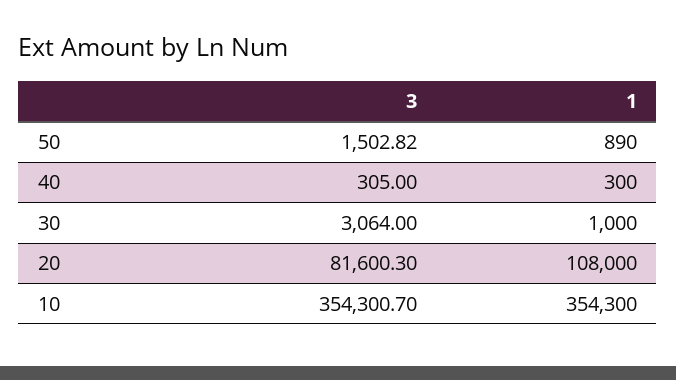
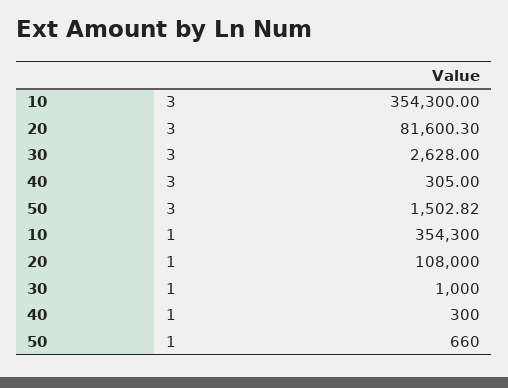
1, 50: 890 -> 660
3, 30: 3064 -> 2628
3, 10: 354300.7 -> 354300

